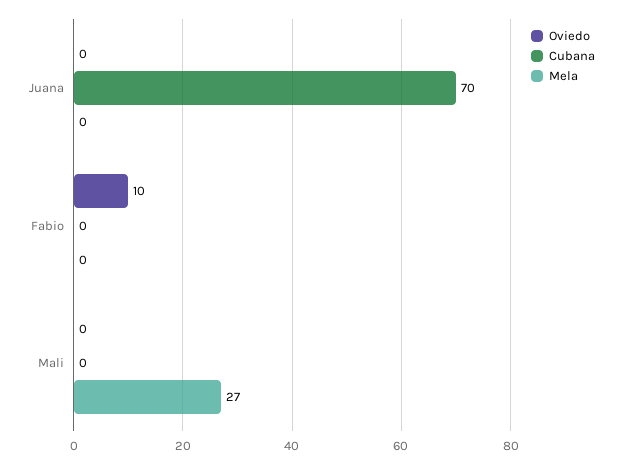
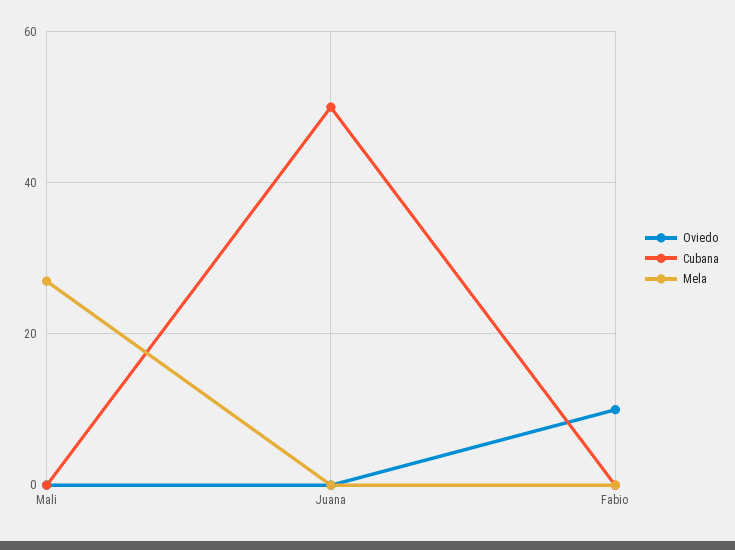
Cubana, Juana: 70 -> 50

